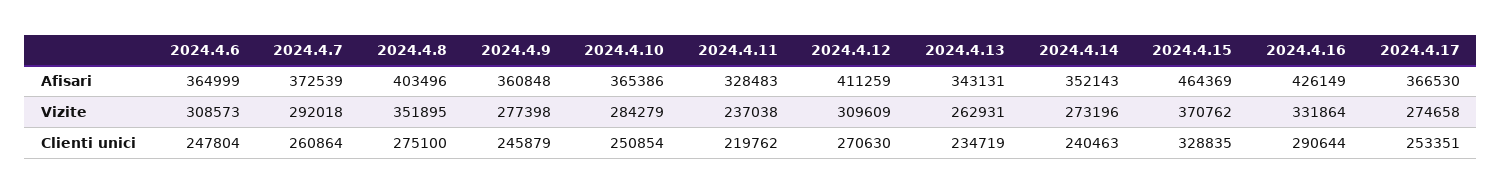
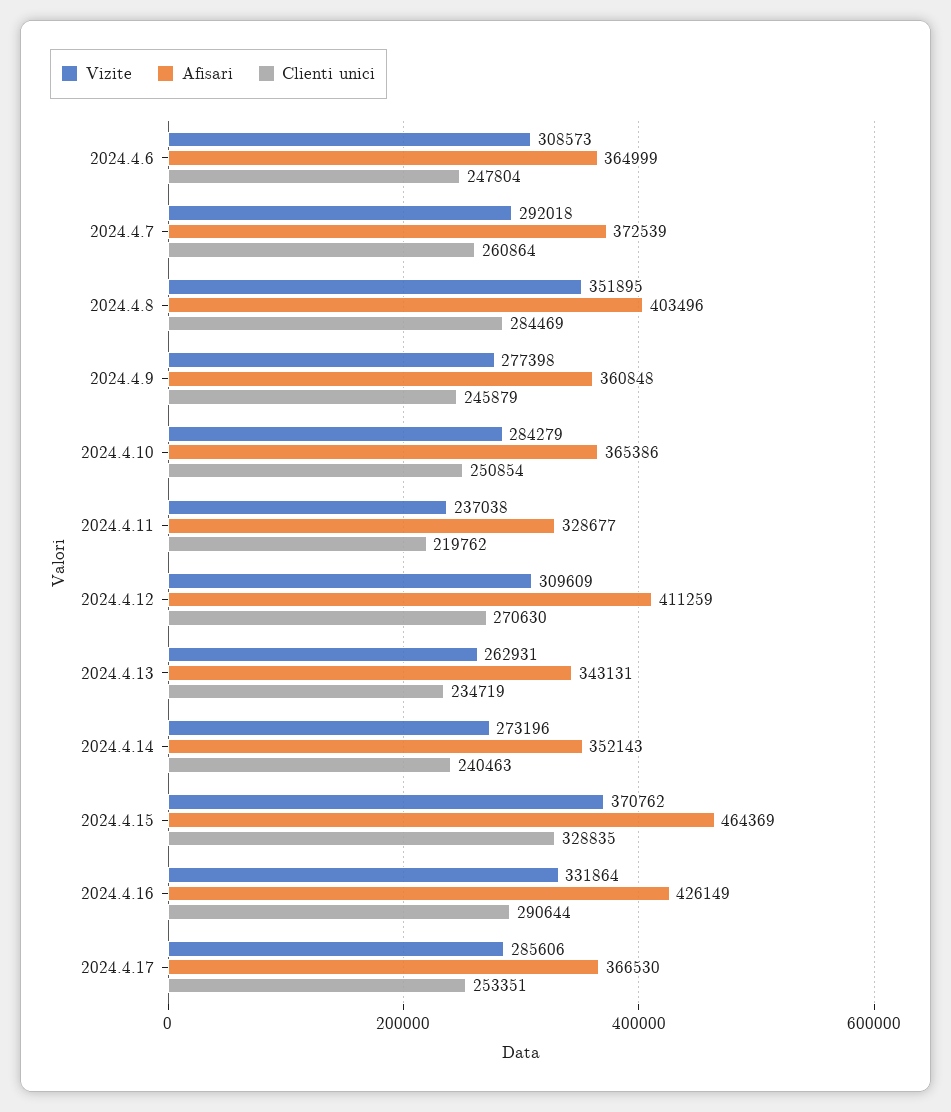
Afisari, 2024.4.11: 328483 -> 328677
Vizite, 2024.4.17: 274658 -> 285606
Clienti unici, 2024.4.8: 275100 -> 284469

